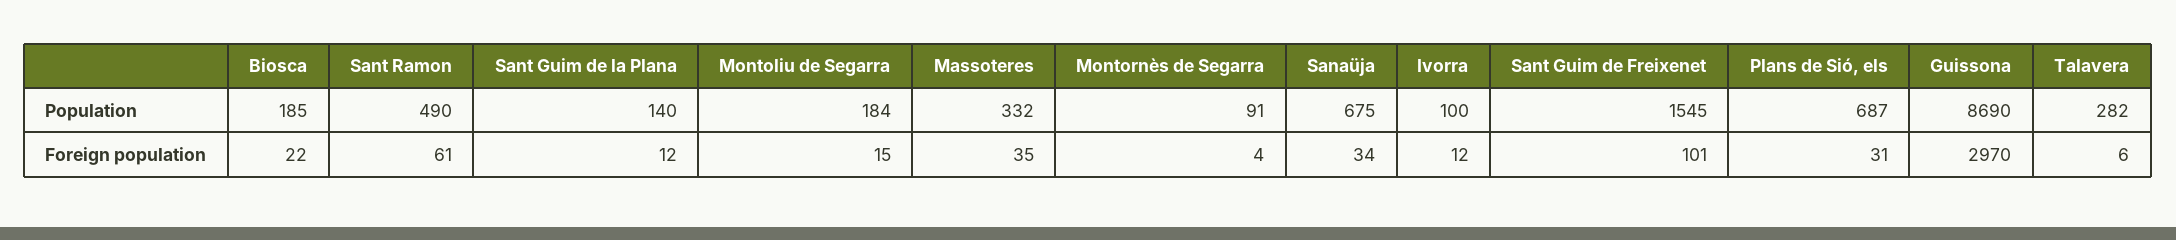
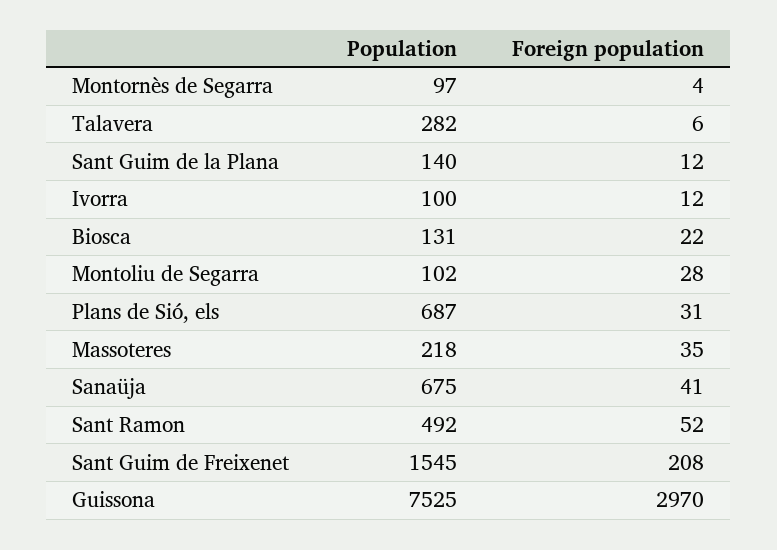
Biosca, Population: 185 -> 131
Sant Ramon, Population: 490 -> 492
Montoliu de Segarra, Population: 184 -> 102
Massoteres, Population: 332 -> 218
Montornès de Segarra, Population: 91 -> 97
Guissona, Population: 8690 -> 7525
Sant Ramon, Foreign population: 61 -> 52
Montoliu de Segarra, Foreign population: 15 -> 28
Sanaüja, Foreign population: 34 -> 41
Sant Guim de Freixenet, Foreign population: 101 -> 208

